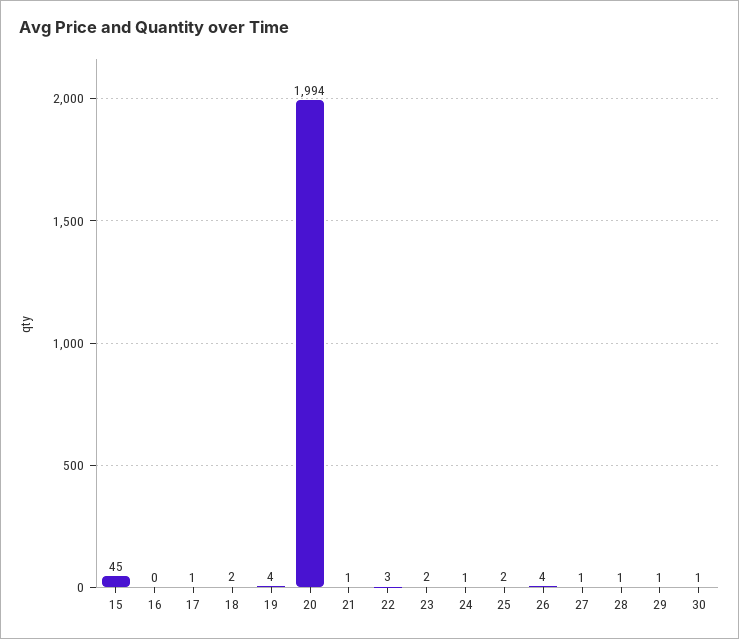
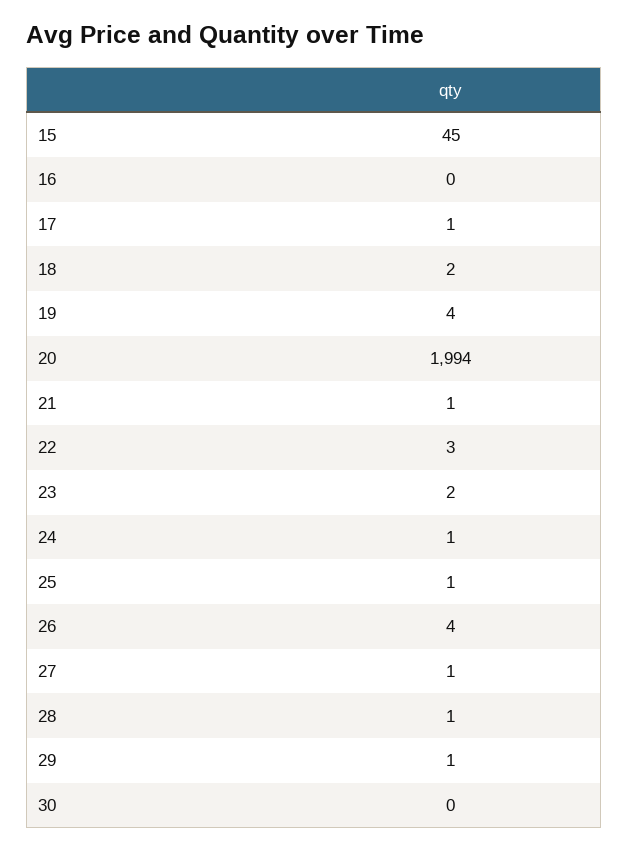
25: 2 -> 1
30: 1 -> 0

